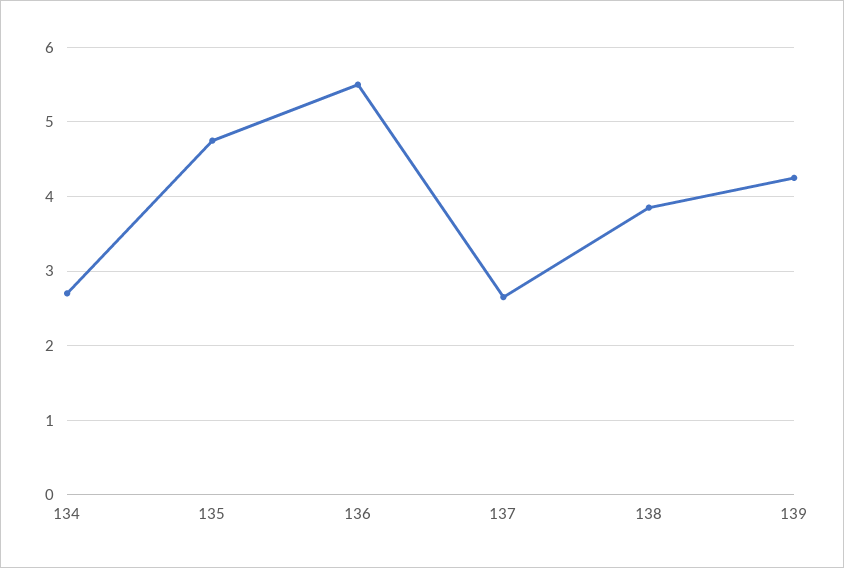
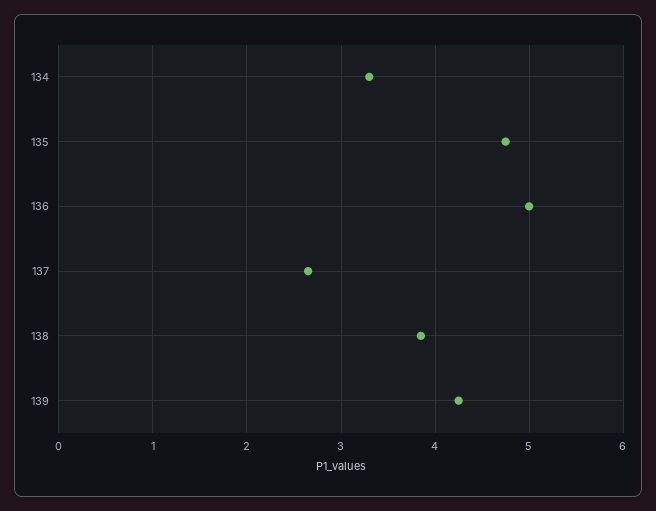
134: 2.7 -> 3.3
136: 5.5 -> 5

